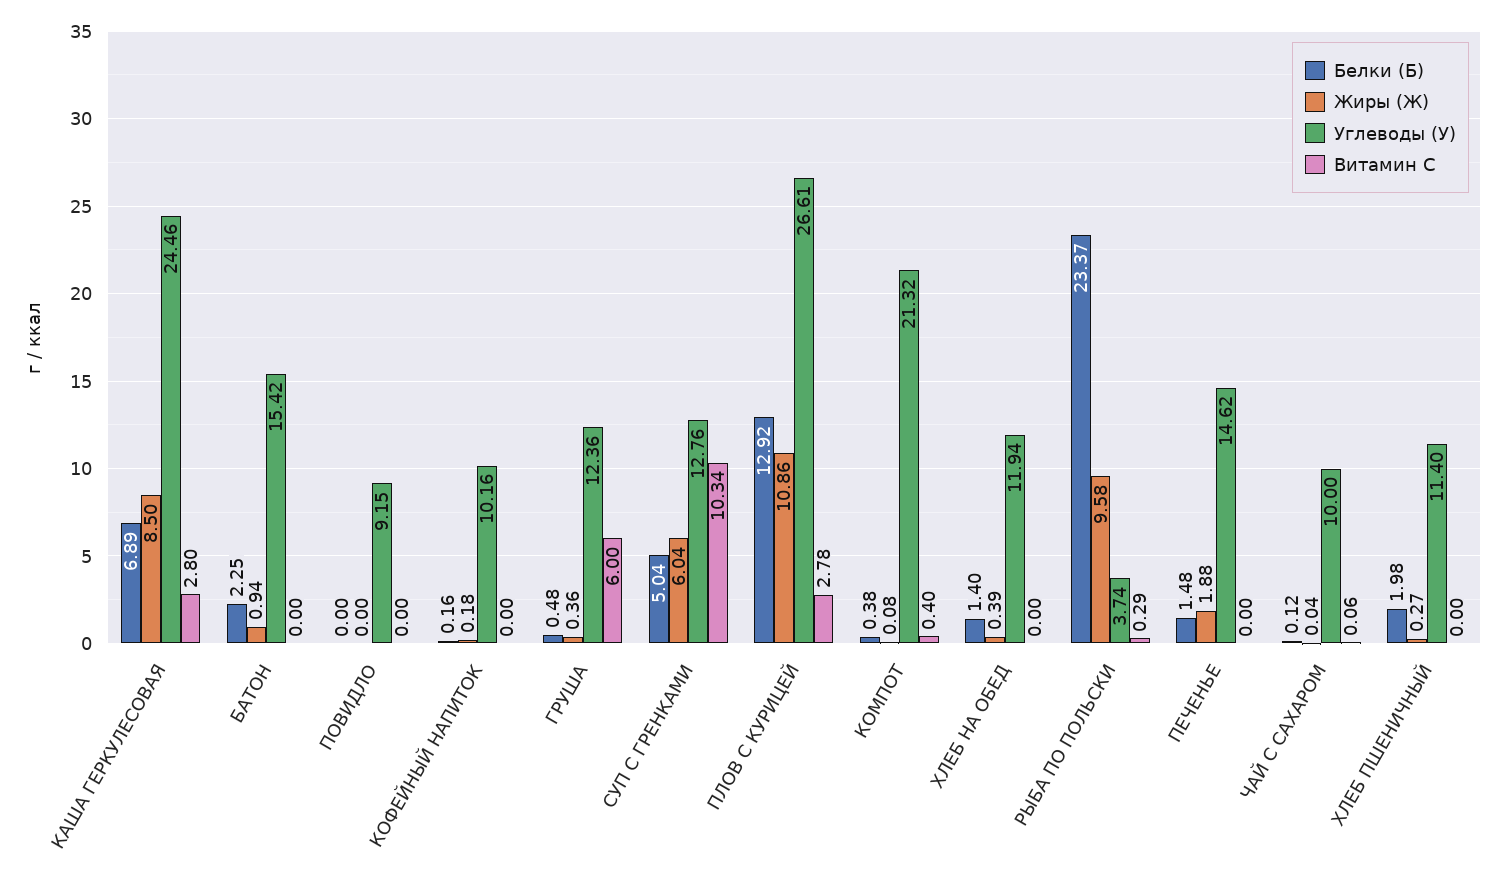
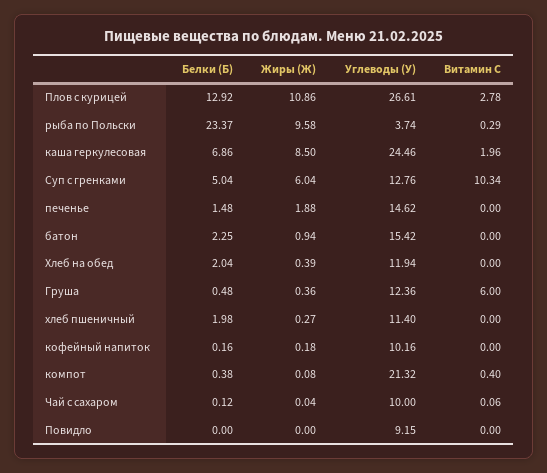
Белки (Б), КАША ГЕРКУЛЕСОВАЯ: 6.89 -> 6.86
Витамин С, КАША ГЕРКУЛЕСОВАЯ: 2.8 -> 1.96
Белки (Б), ХЛЕБ НА ОБЕД: 1.4 -> 2.04

